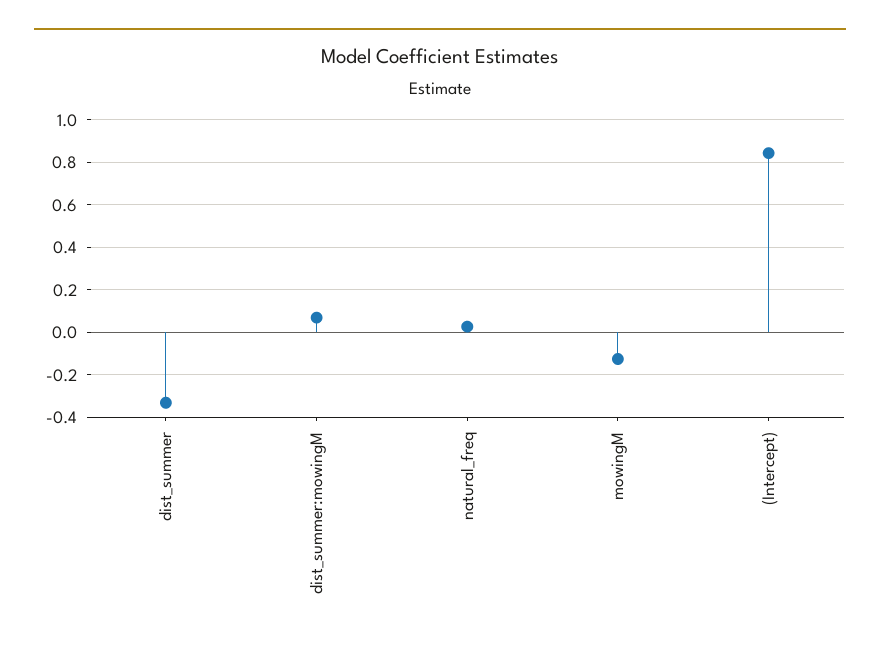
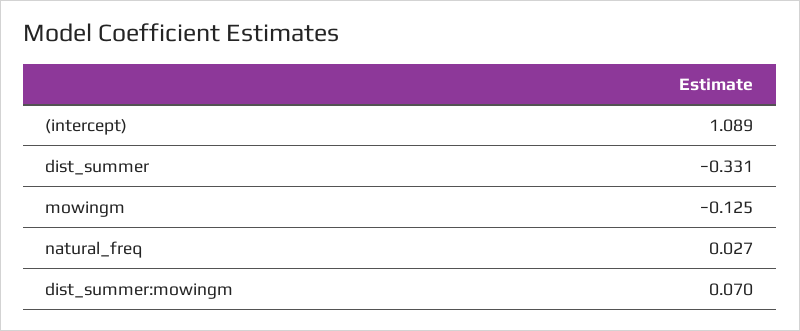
(Intercept): 0.85 -> 1.089

